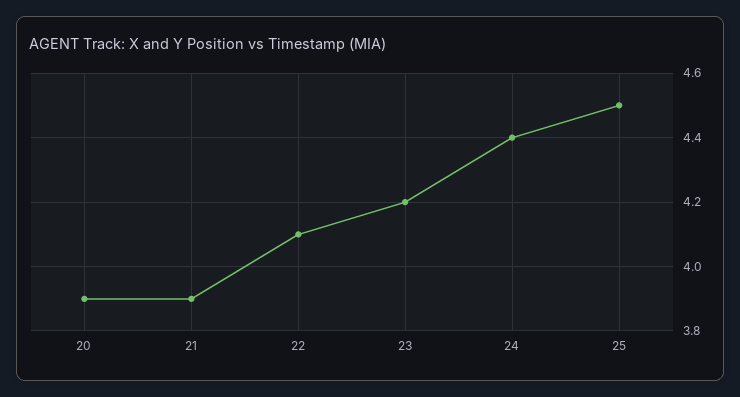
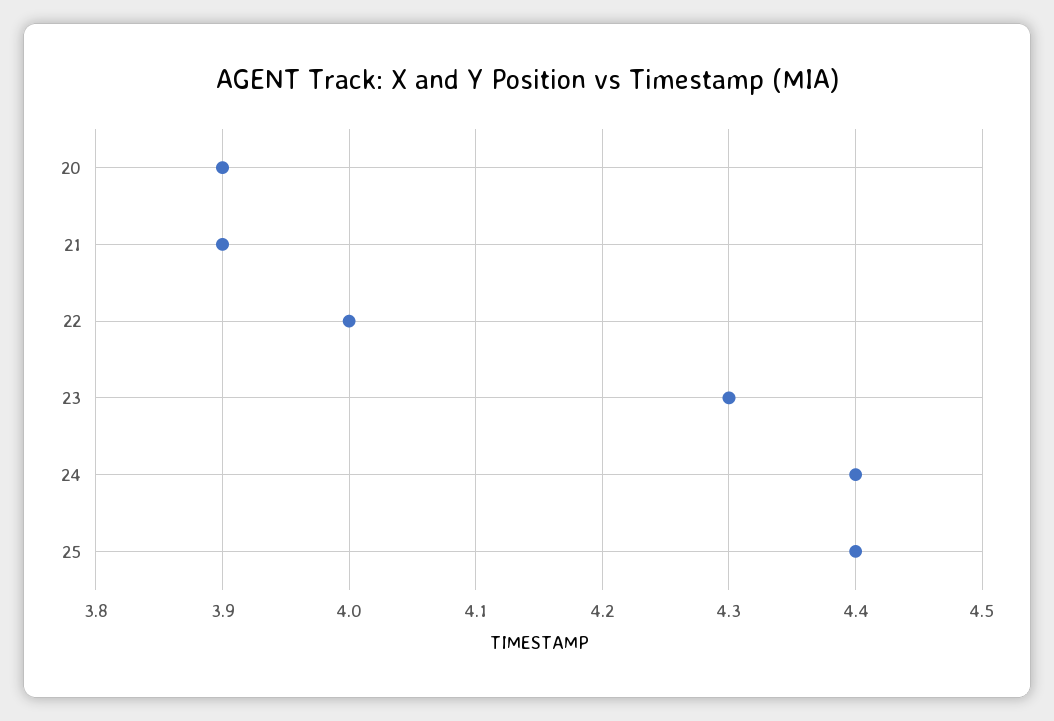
22: 4.1 -> 4
23: 4.2 -> 4.3
25: 4.5 -> 4.4

